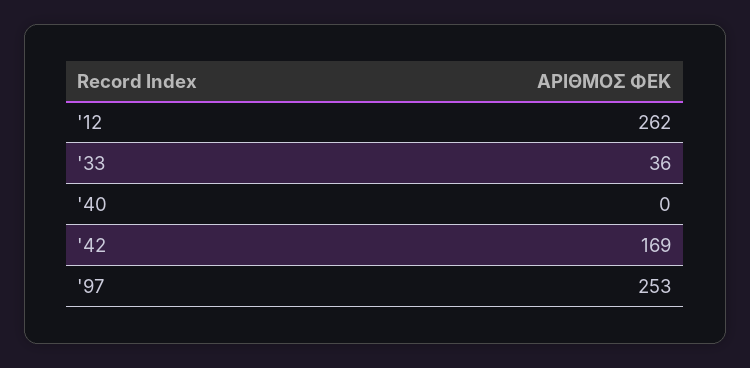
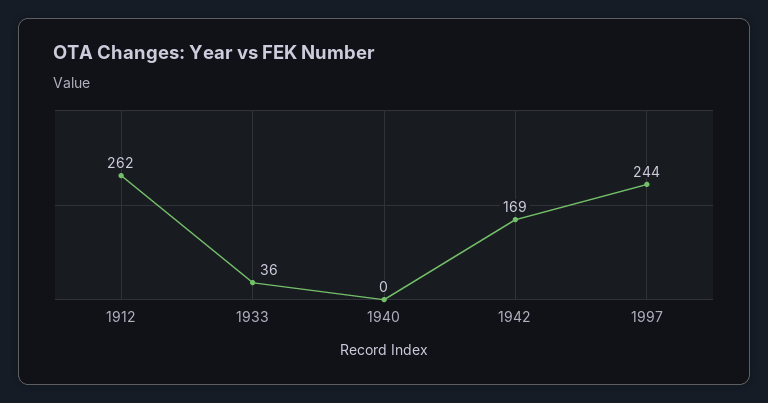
'97: 253 -> 244

